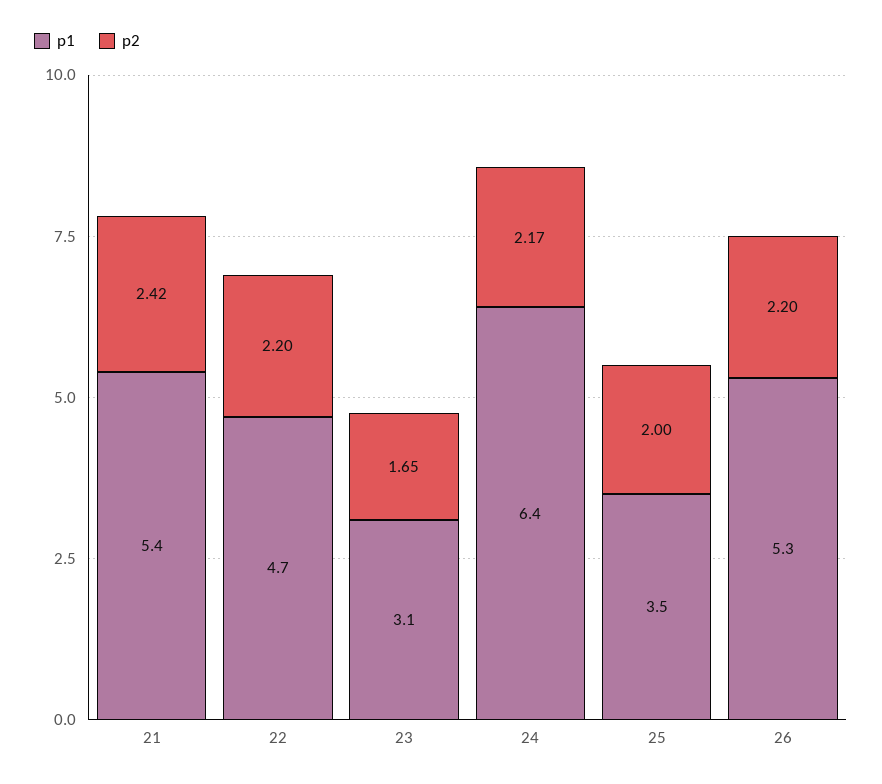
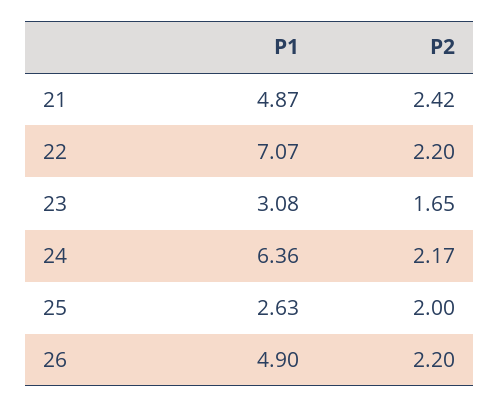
p1, 21: 5.4 -> 4.87
p1, 22: 4.7 -> 7.07
p1, 25: 3.5 -> 2.63
p1, 26: 5.3 -> 4.9

